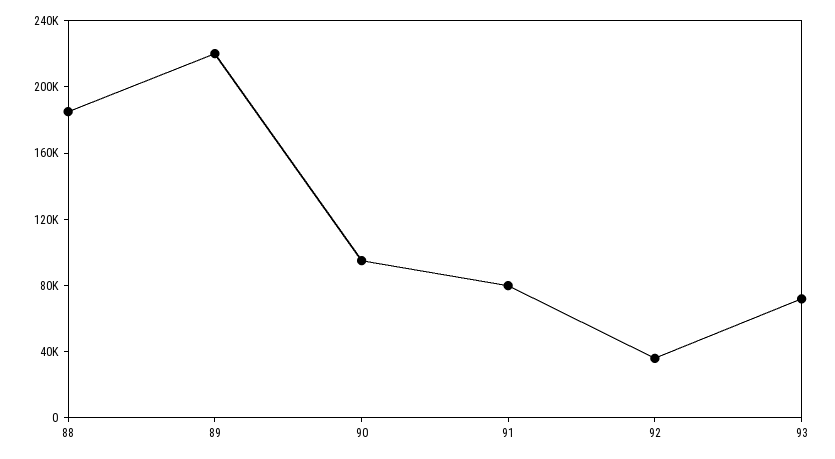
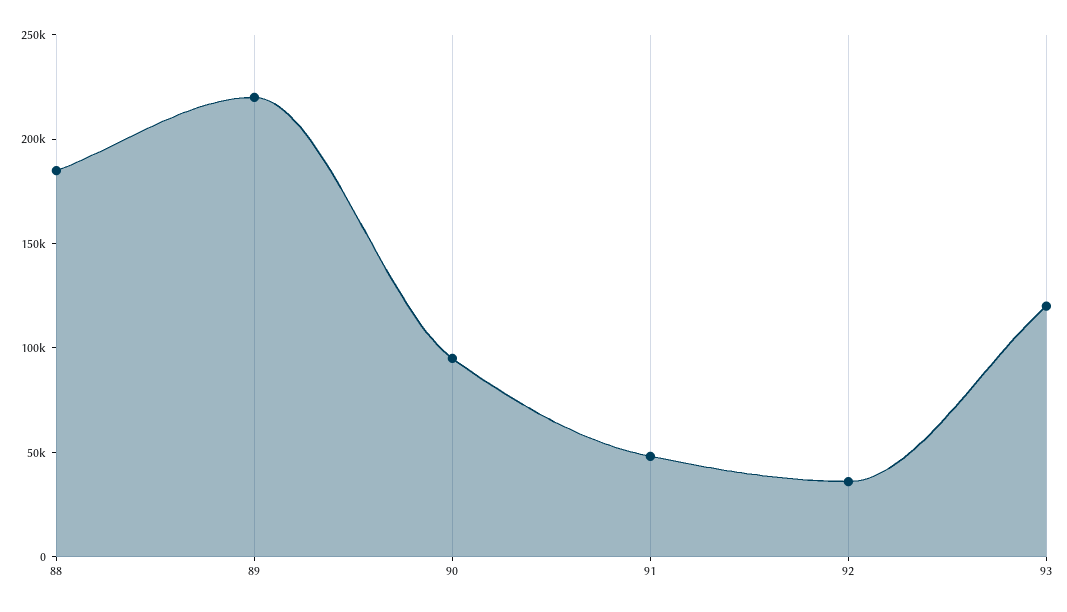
91: 80000 -> 50000
93: 70000 -> 120000

